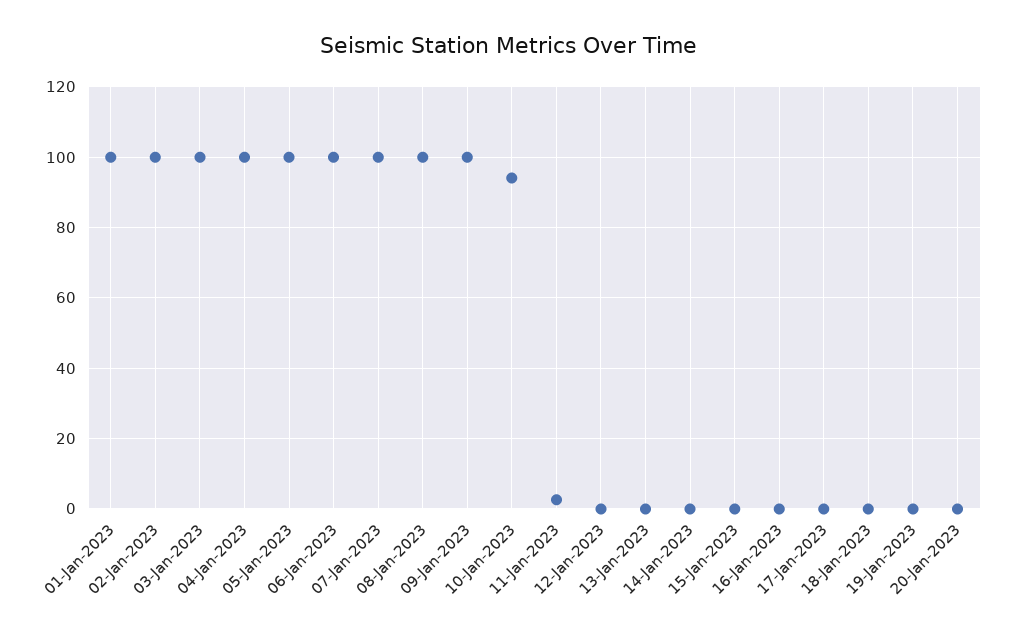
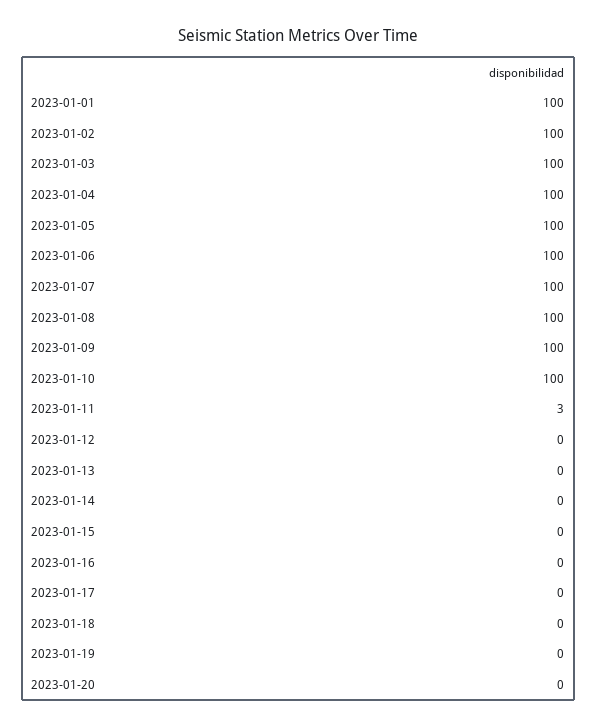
10-Jan-2023: 94 -> 100

